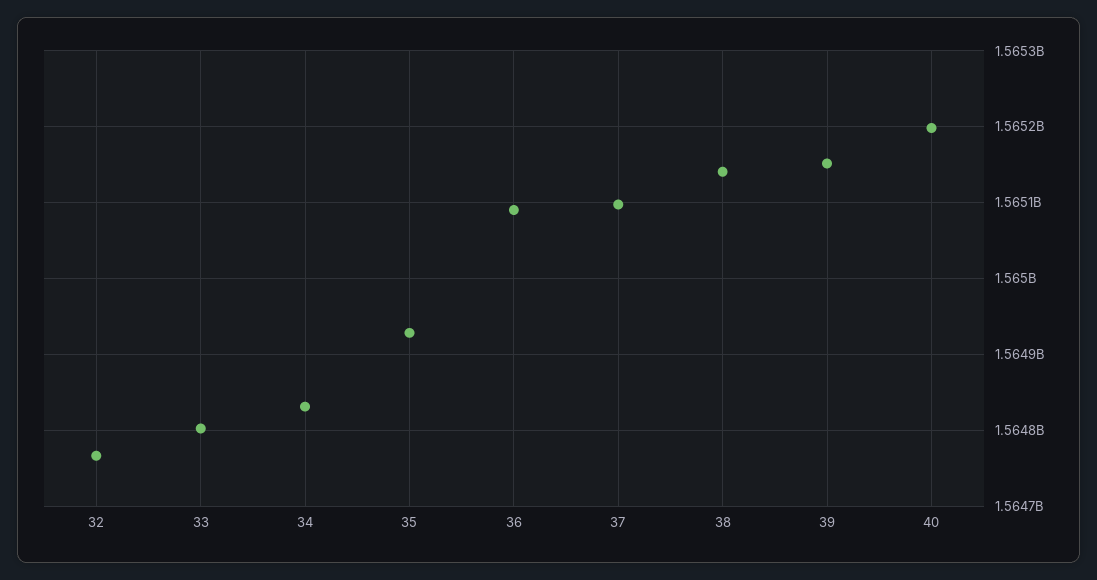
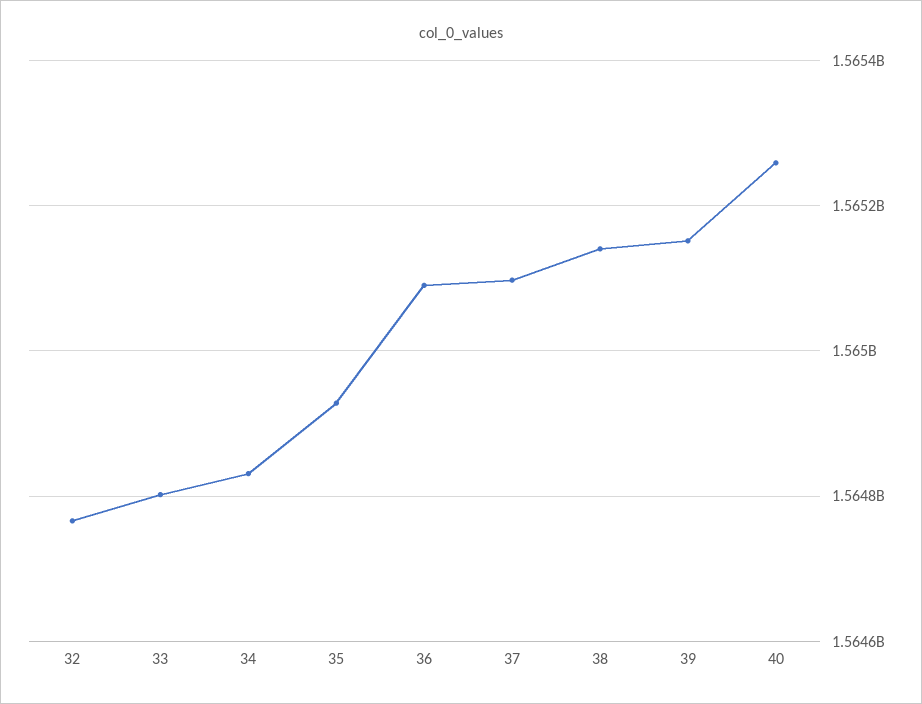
40: 1565200000 -> 1565260000

